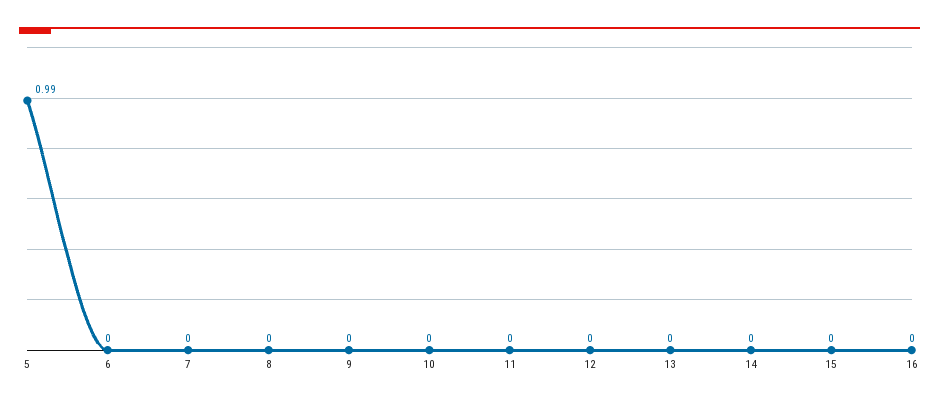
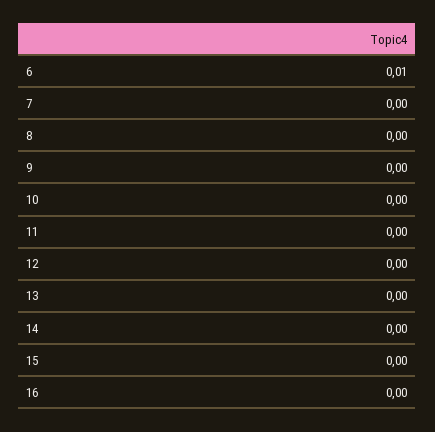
5: 0.99 -> none
6: 0 -> 0.01

